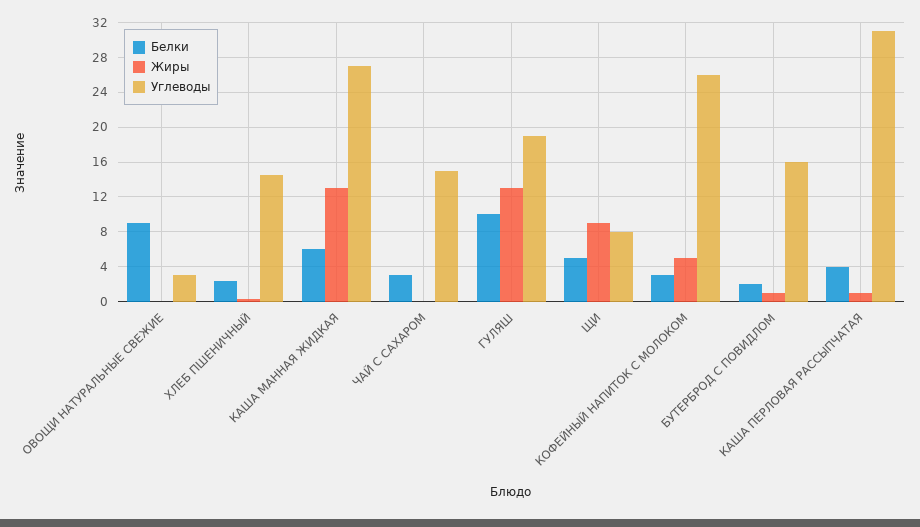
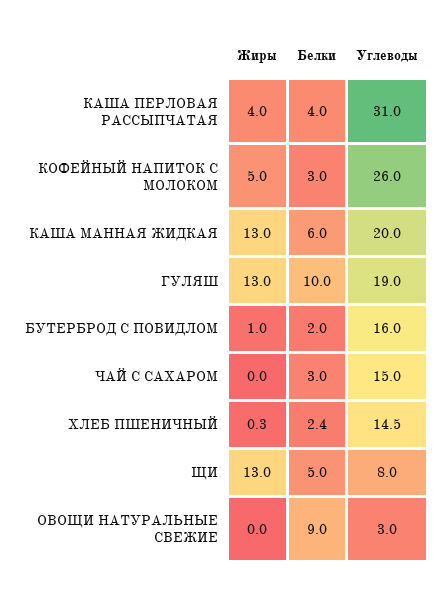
Углеводы, КАША МАННАЯ ЖИДКАЯ: 27 -> 20
Жиры, ЩИ: 9 -> 13
Жиры, КАША ПЕРЛОВАЯ РАССЫПЧАТАЯ: 1 -> 4

